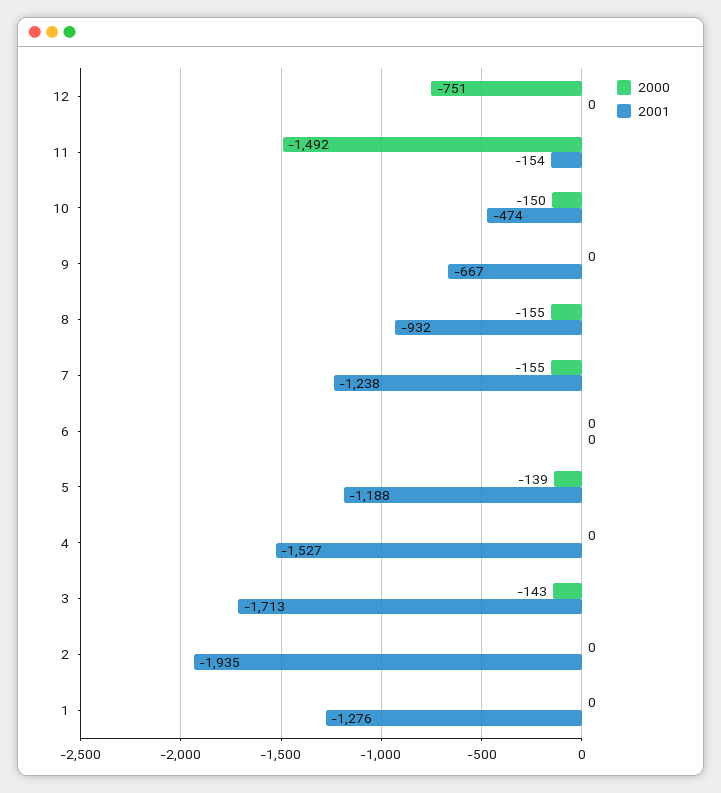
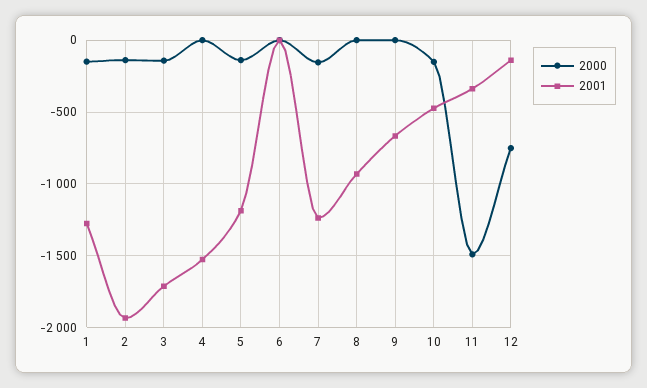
2001, 12: 0 -> -150
2001, 11: -154 -> -350
2000, 8: -155 -> 0
2000, 2: 0 -> -150
2000, 1: 0 -> -150

